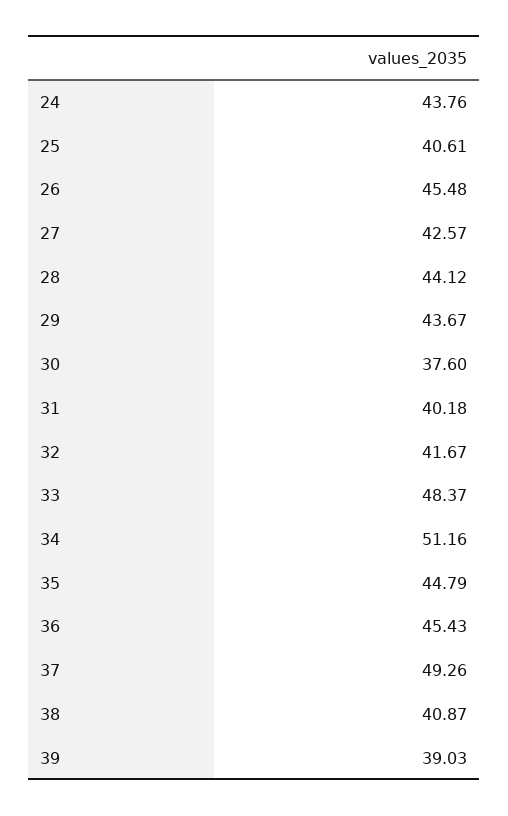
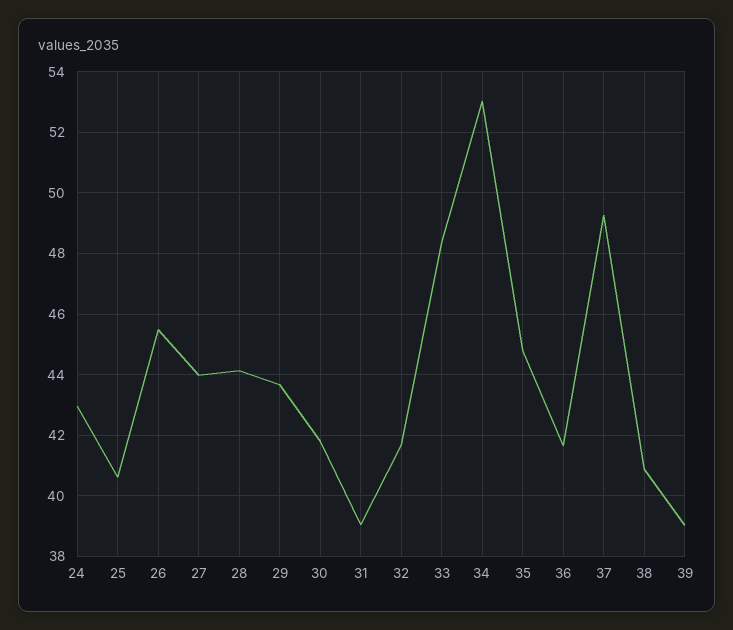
24: 43.76 -> 43
27: 42.57 -> 44
30: 37.6 -> 41.8
31: 40.18 -> 39
34: 51.16 -> 53
36: 45.43 -> 41.6

